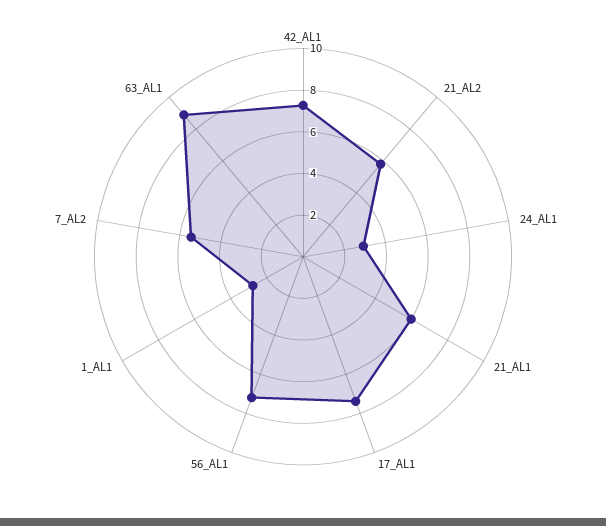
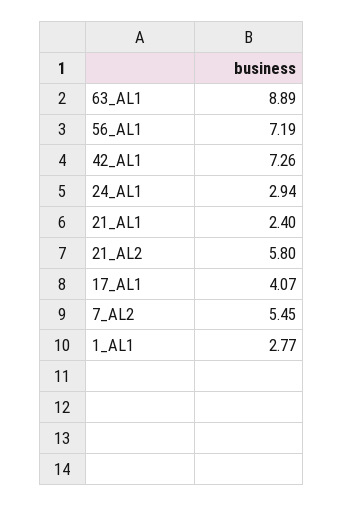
21_AL1: 6 -> 2.4
17_AL1: 7.5 -> 4.07

